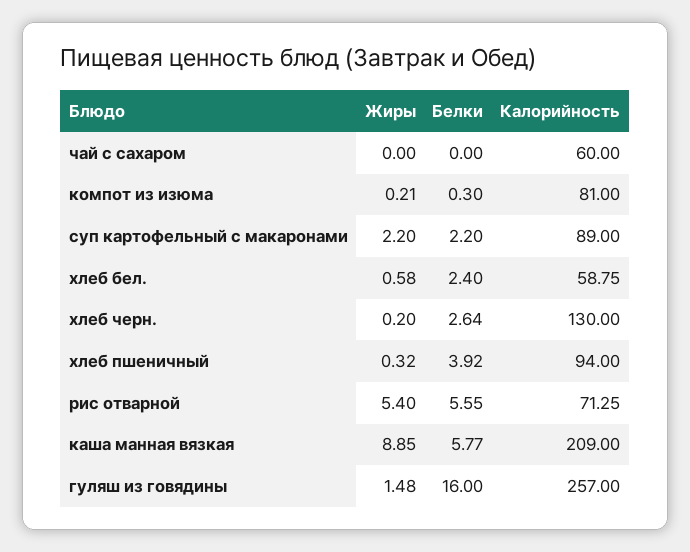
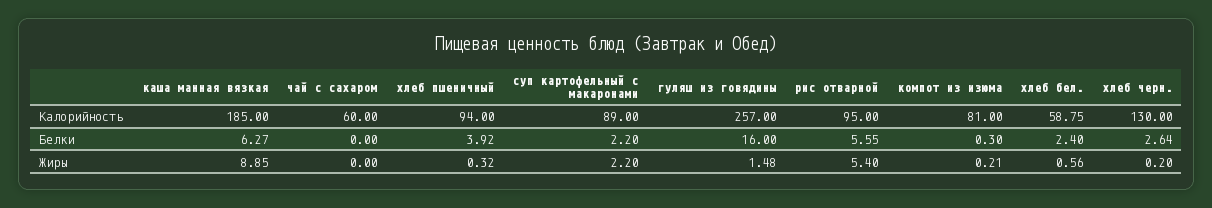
Жиры, хлеб бел.: 0.58 -> 0.56
Калорийность, рис отварной: 71.25 -> 95
Белки, каша манная вязкая: 5.77 -> 6.27
Калорийность, каша манная вязкая: 209 -> 185

